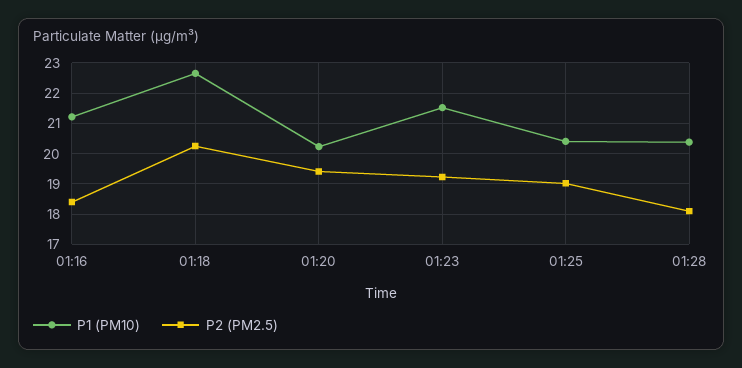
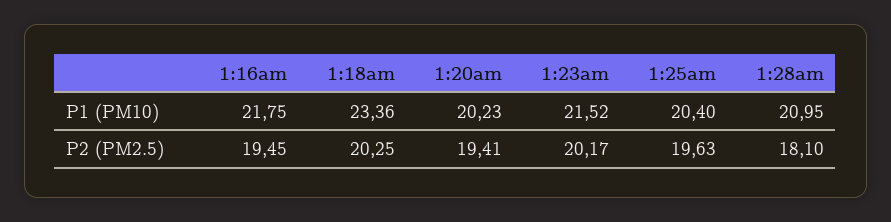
P1 (PM10), 01:16: 21.2 -> 21.75
P2 (PM2.5), 01:16: 18.4 -> 19.45
P1 (PM10), 01:18: 22.6 -> 23.36
P2 (PM2.5), 01:23: 19.2 -> 20.17
P2 (PM2.5), 01:25: 19 -> 19.63
P1 (PM10), 01:28: 20.4 -> 20.95

